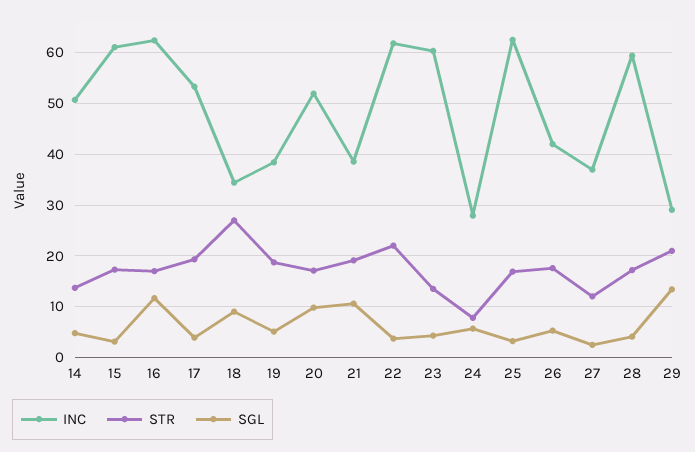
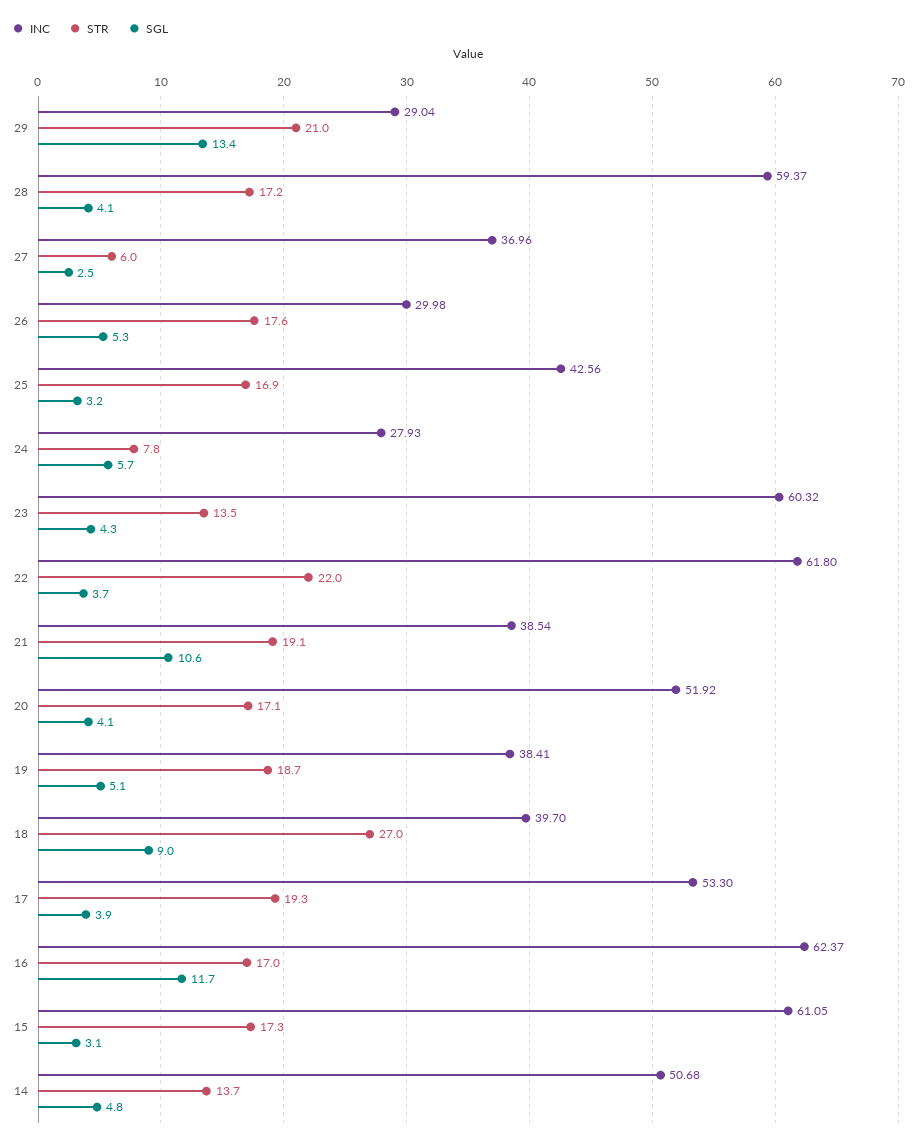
INC, 18: 34 -> 39.7
SGL, 20: 10 -> 4.1
INC, 25: 62 -> 42.56
INC, 26: 42 -> 29.98
STR, 27: 12 -> 6

